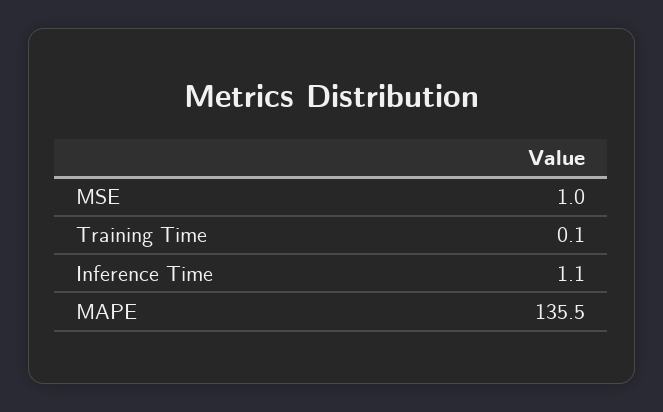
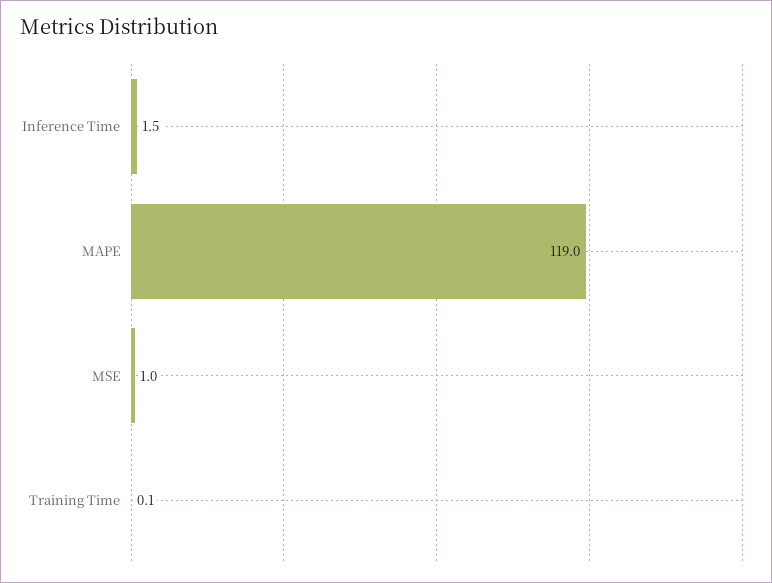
Inference Time: 1.1 -> 1.5
MAPE: 135.5 -> 119

